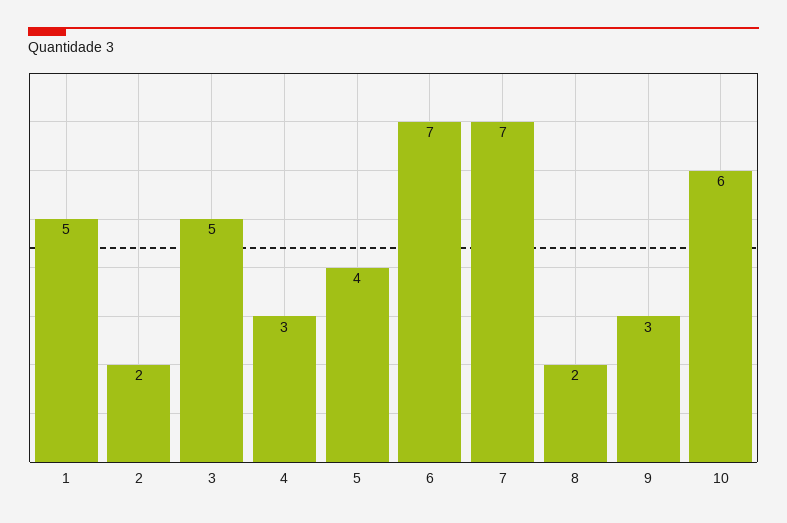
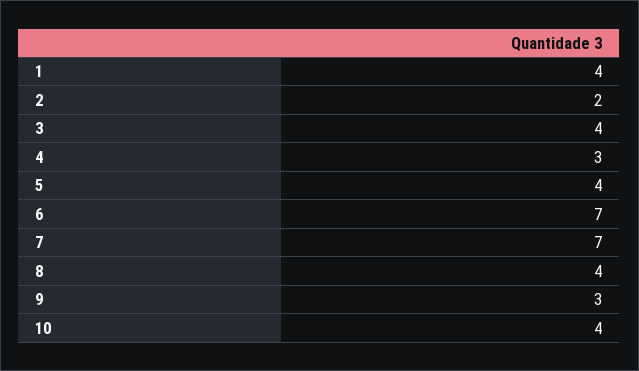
1: 5 -> 4
3: 5 -> 4
8: 2 -> 4
10: 6 -> 4

